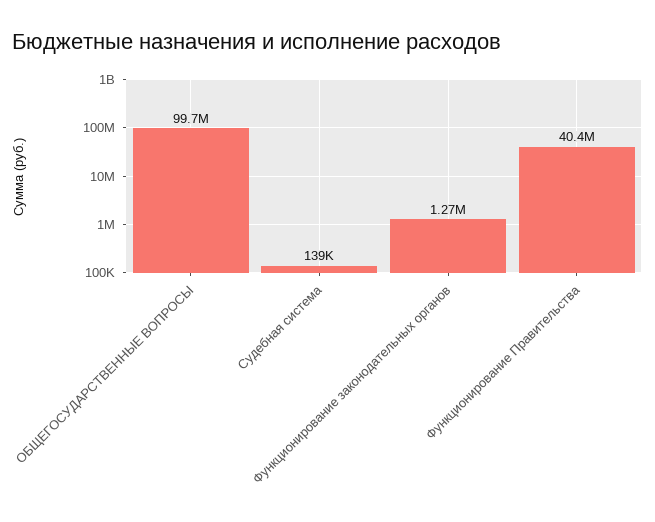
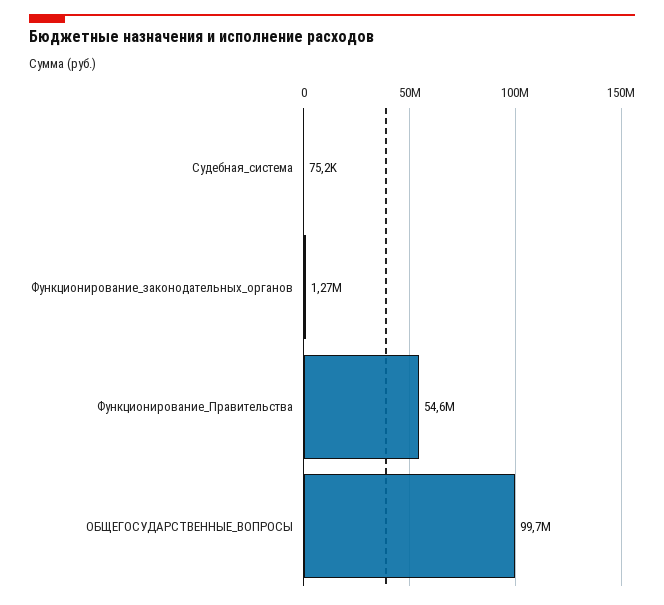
Судебная система: 139000 -> 75200
Функционирование Правительства: 40400000 -> 54600000

